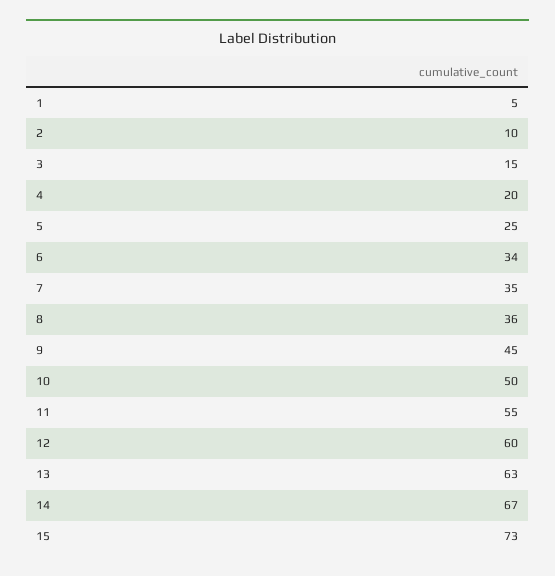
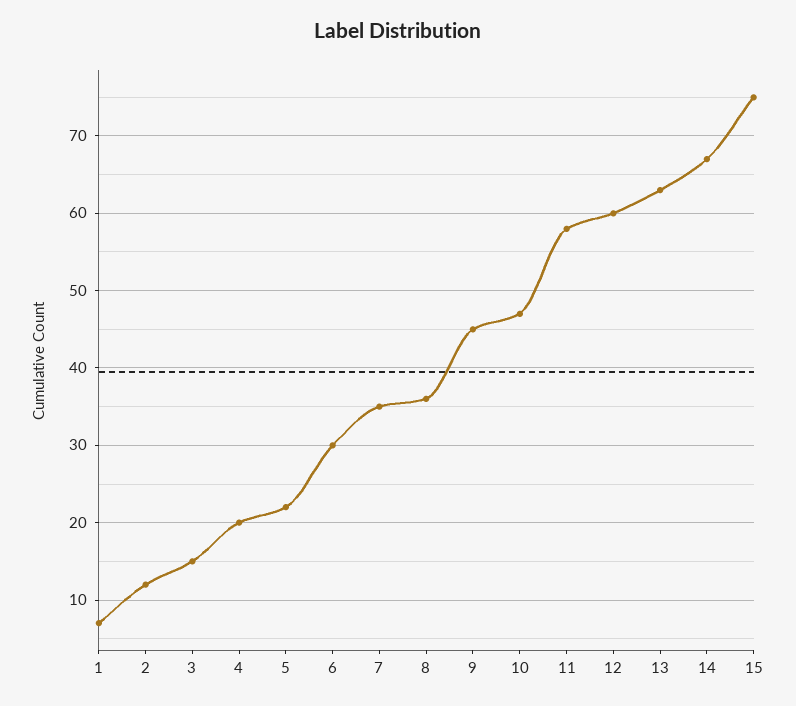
1: 5 -> 7
2: 10 -> 12
5: 25 -> 22
6: 34 -> 30
10: 50 -> 47
11: 55 -> 58
15: 73 -> 75

